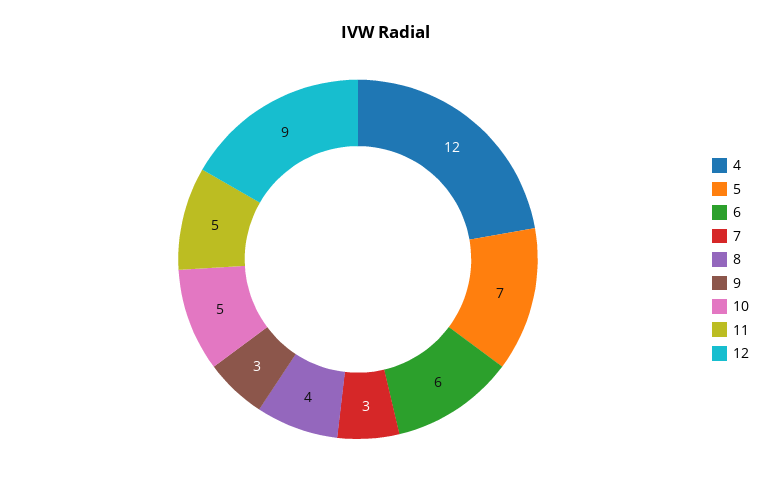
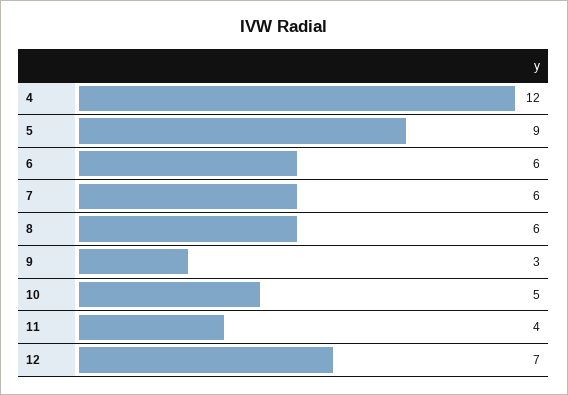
5: 7 -> 9
7: 3 -> 6
8: 4 -> 6
11: 5 -> 4
12: 9 -> 7

